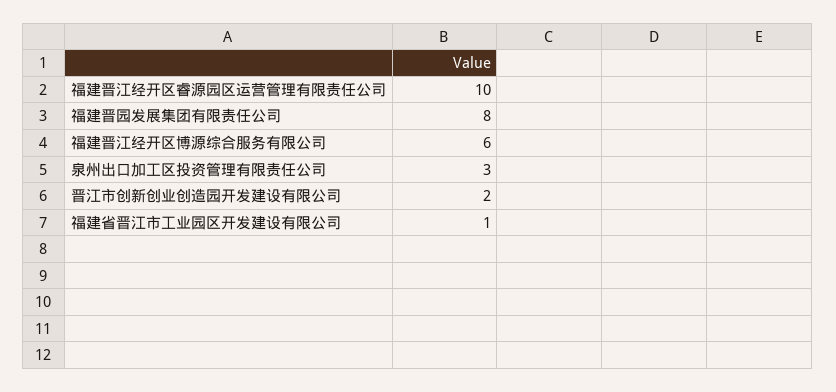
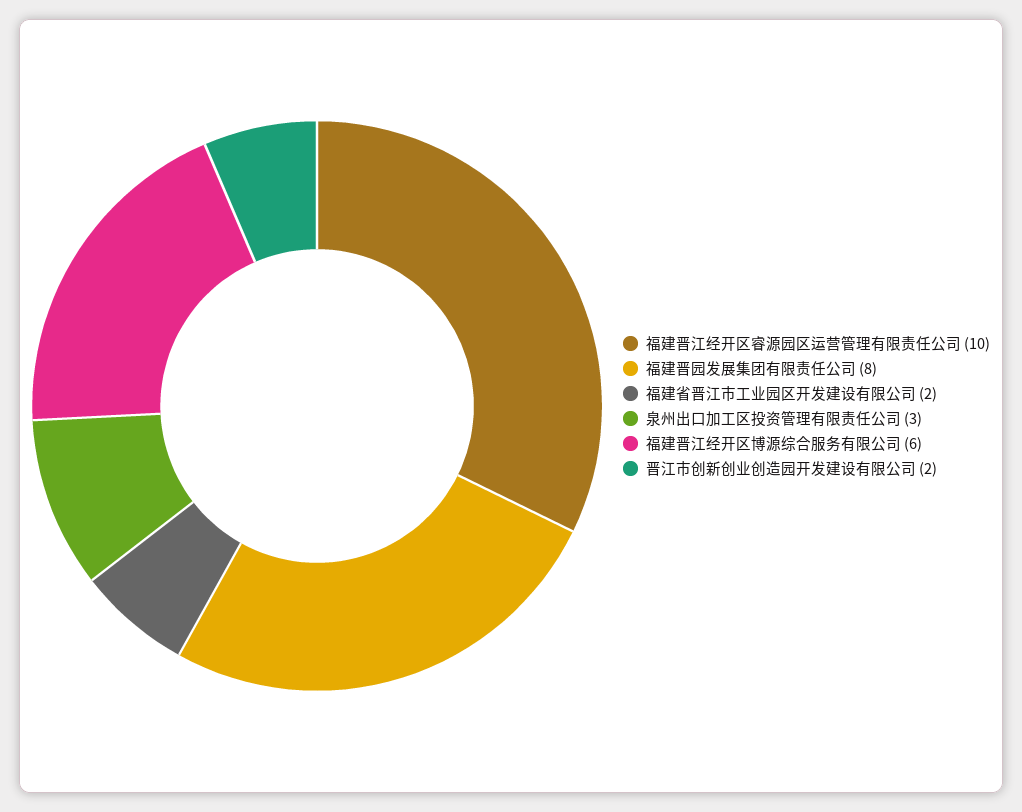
福建省晋江市工业园区开发建设有限公司: 1 -> 2

